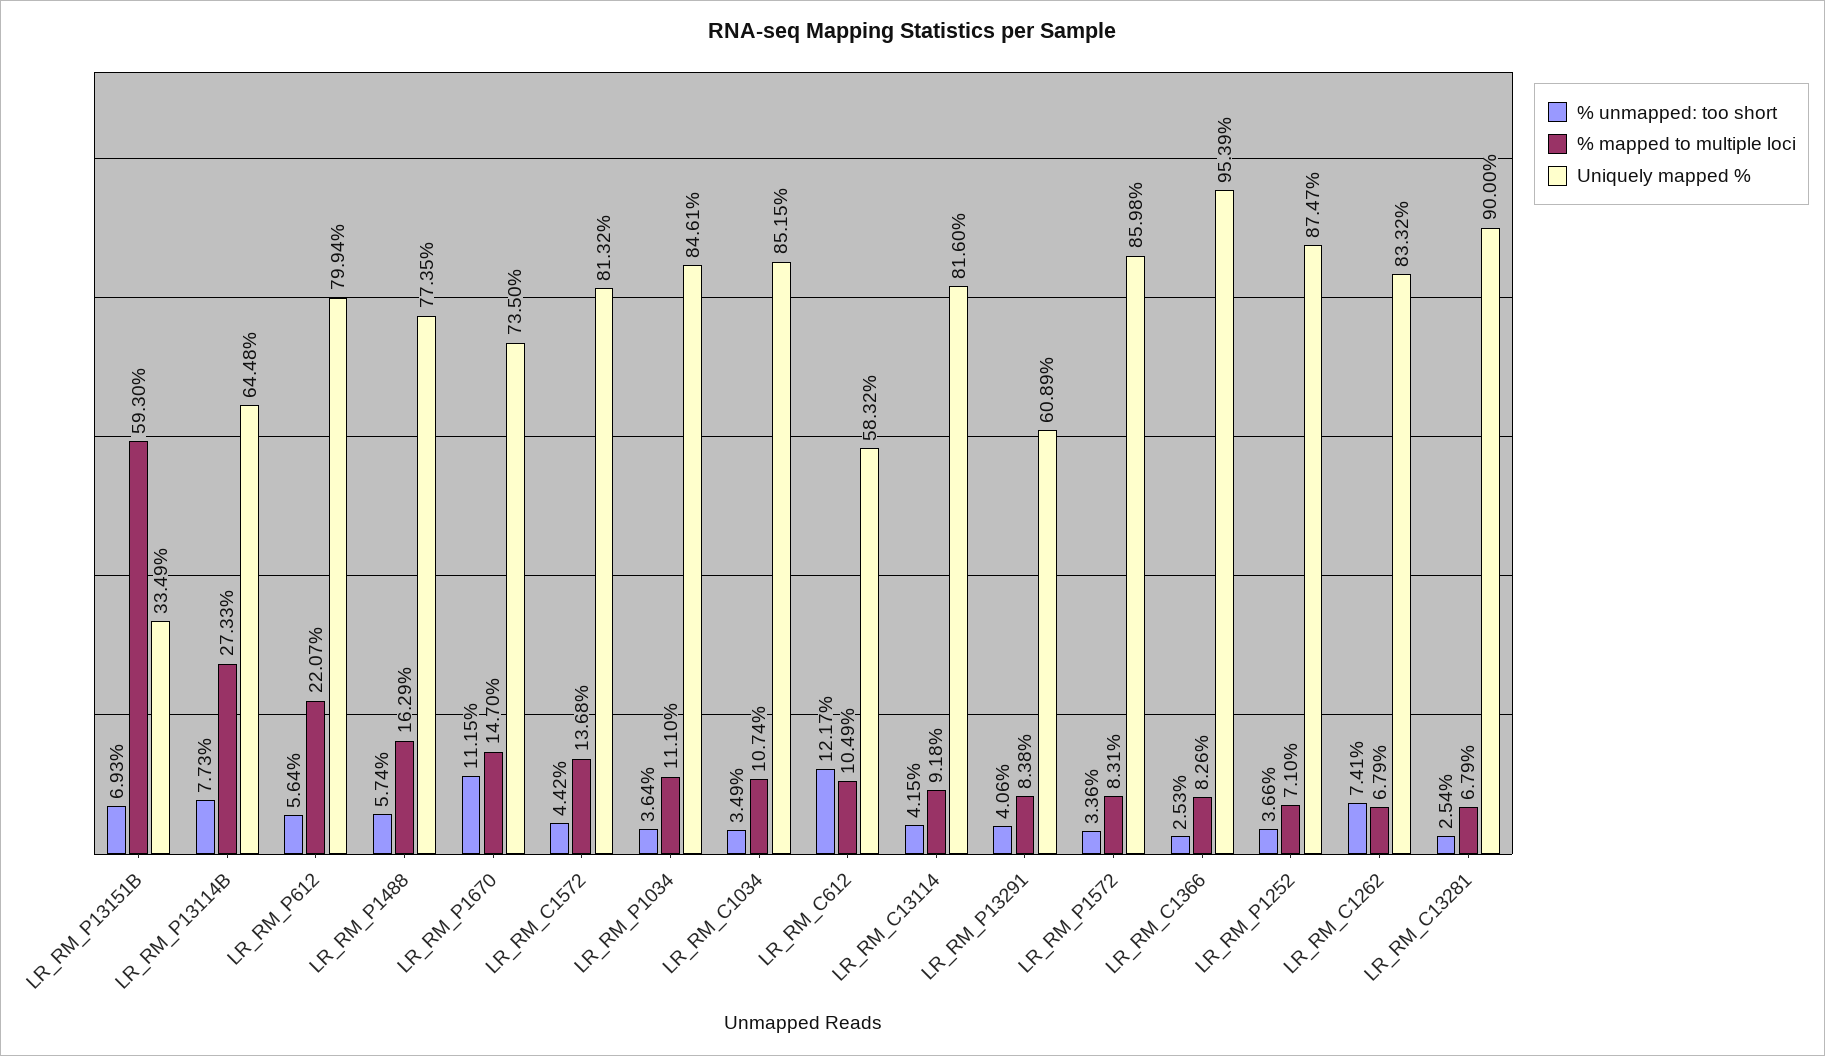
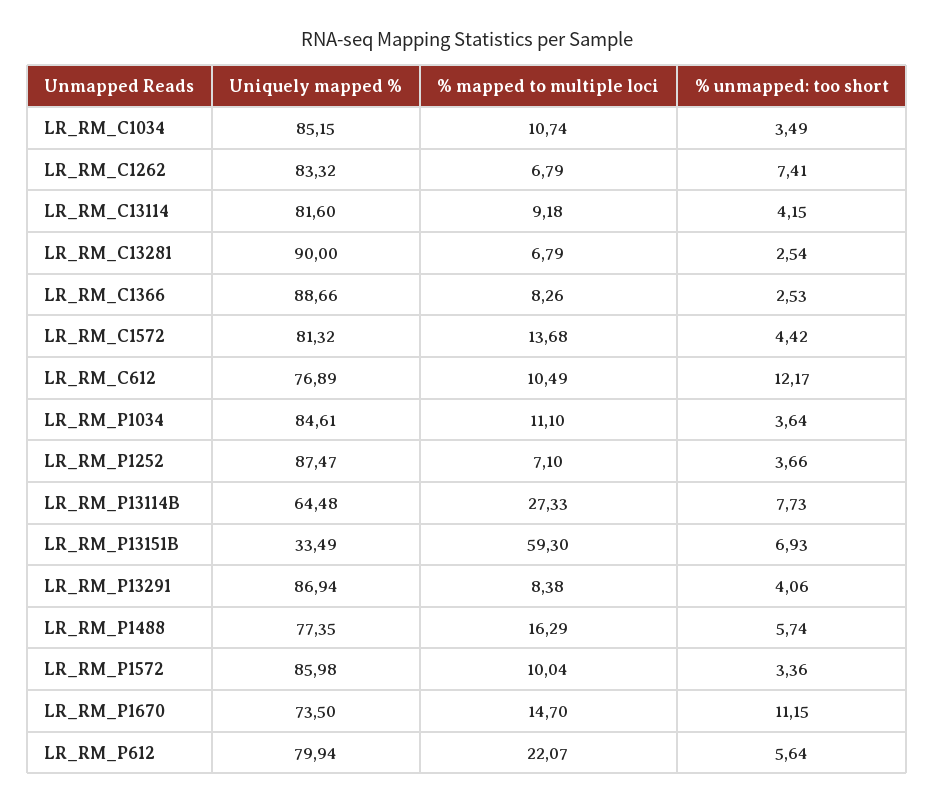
Uniquely mapped %, LR_RM_C612: 58.32 -> 76.89
Uniquely mapped %, LR_RM_P13291: 60.89 -> 86.94
% mapped to multiple loci, LR_RM_P1572: 8.31 -> 10.04
Uniquely mapped %, LR_RM_C1366: 95.39 -> 88.66

